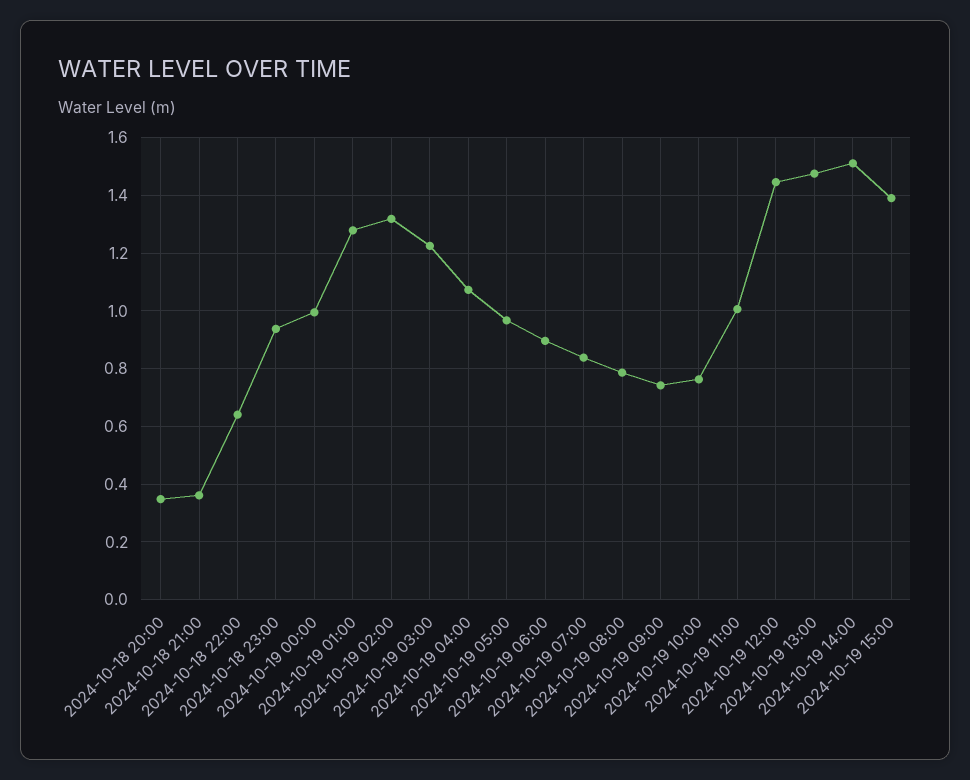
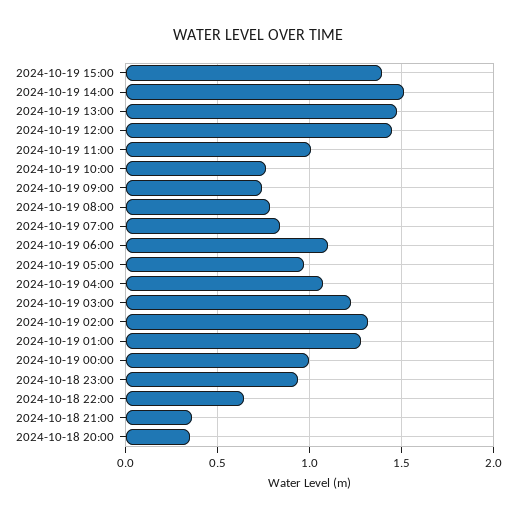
2024-10-19 06:00: 0.9 -> 1.1

